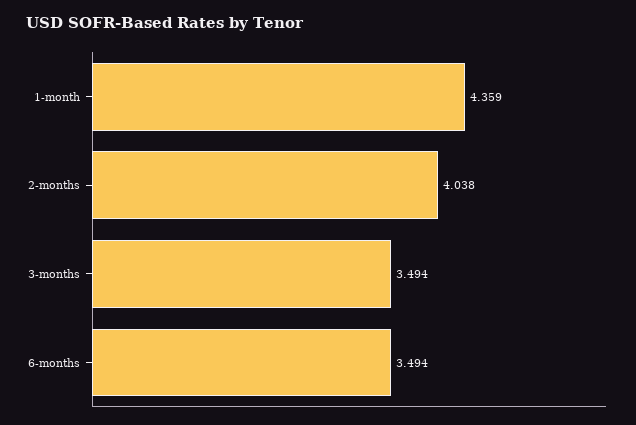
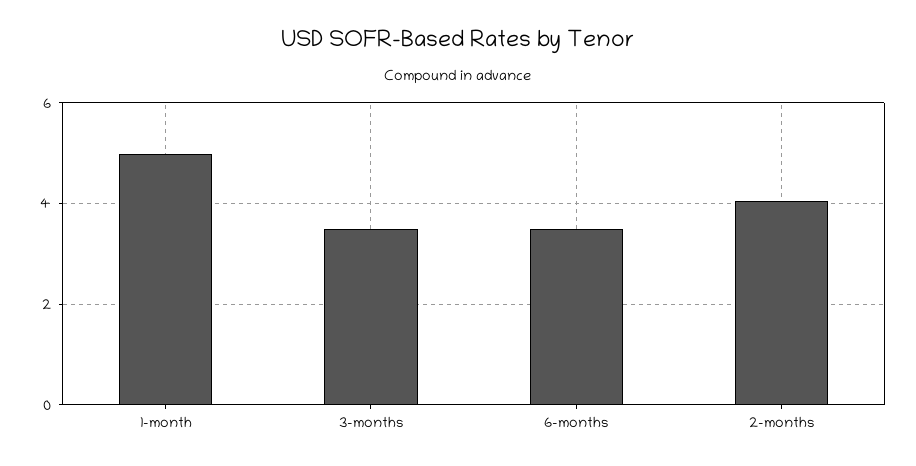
1-month: 4.359 -> 5

